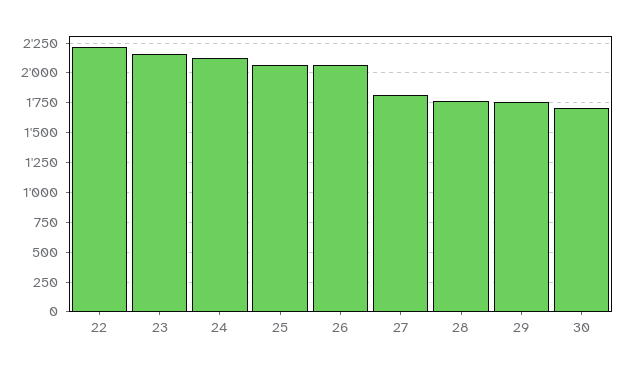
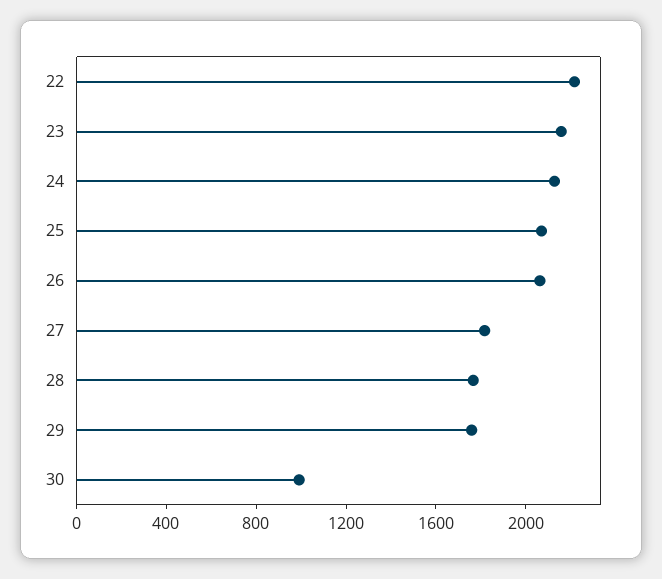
30: 1750 -> 1000

